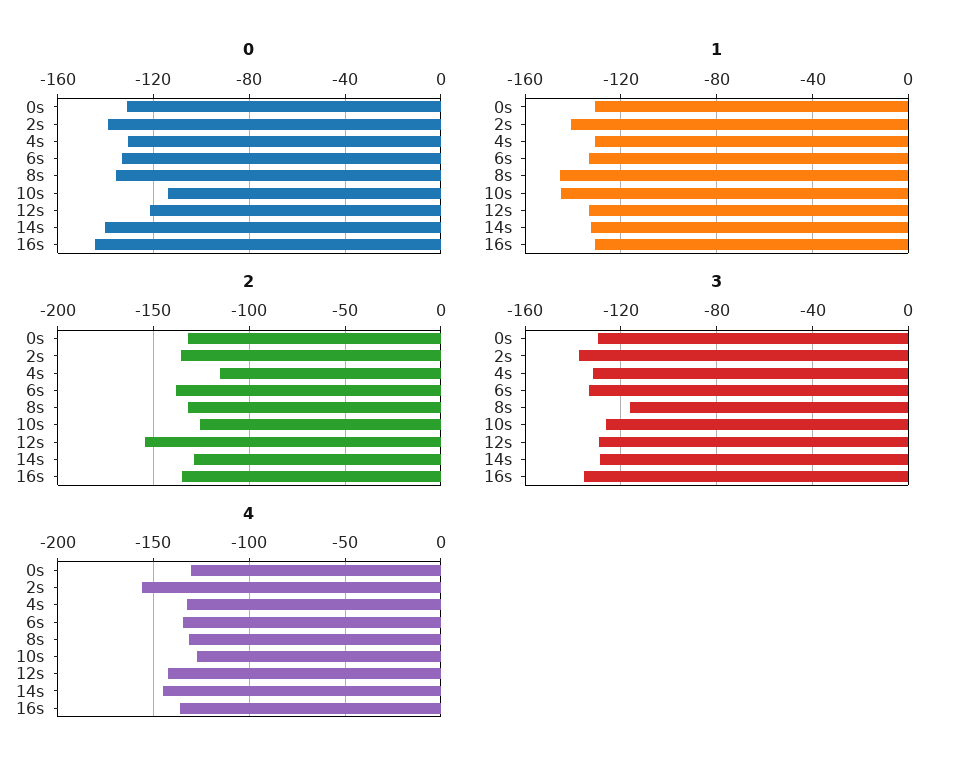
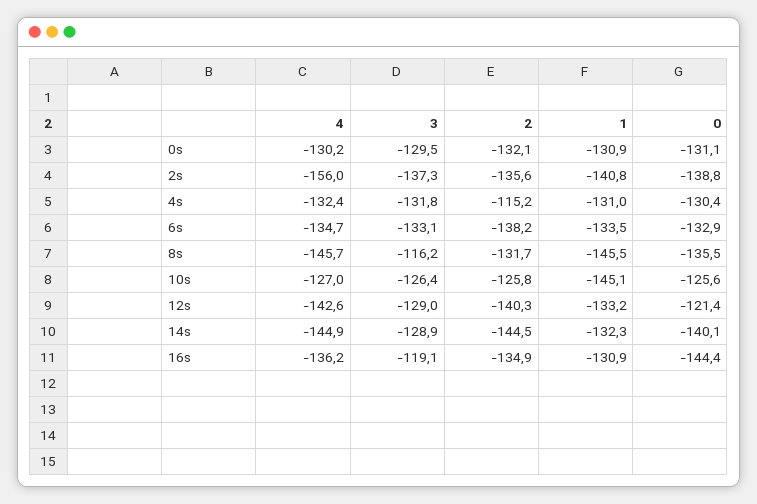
0, 10s: -115 -> -125.6
2, 12s: -155 -> -140.3
2, 14s: -130 -> -144.5
3, 16s: -135 -> -119.1
4, 8s: -130 -> -145.7

